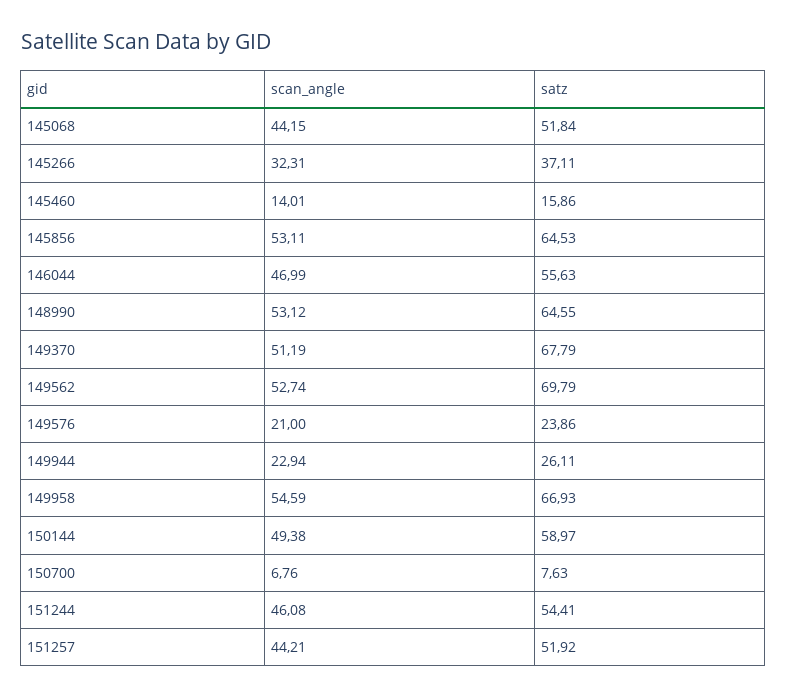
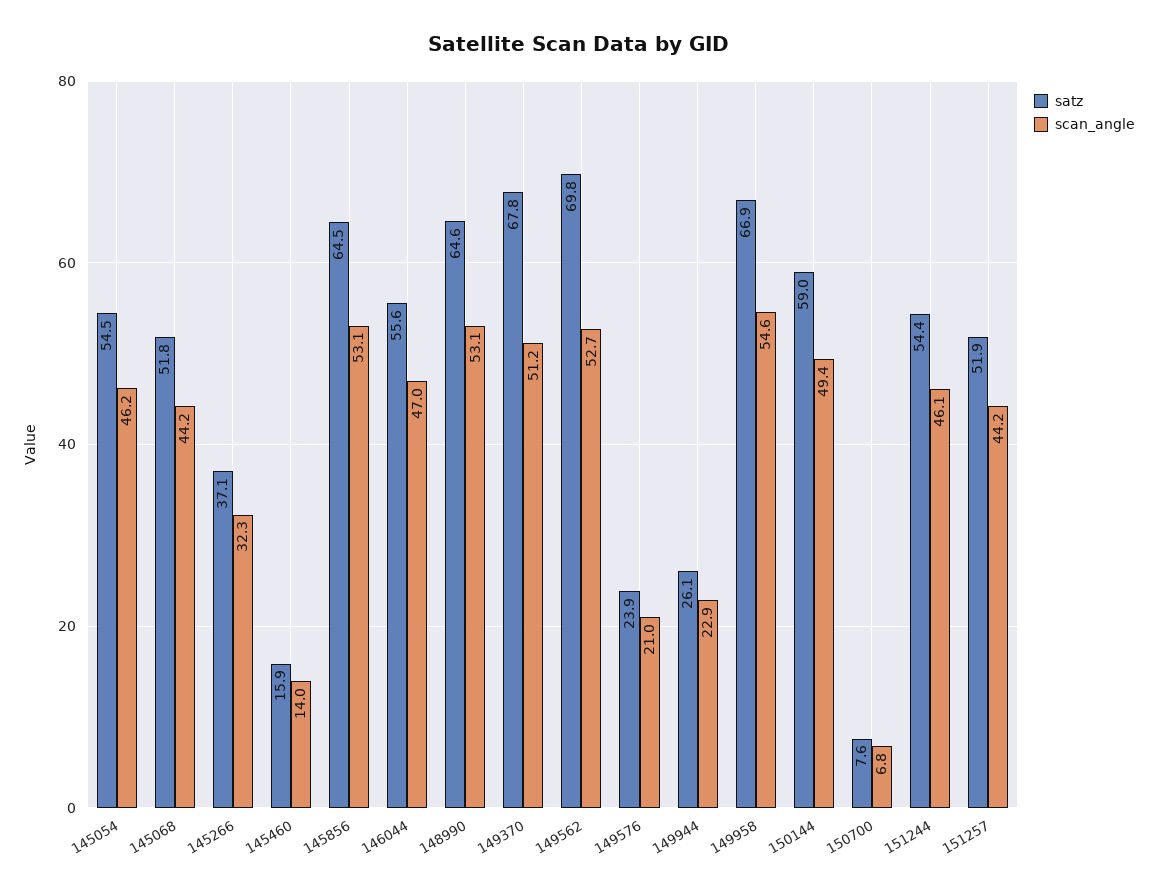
satz, 145054: none -> 54.5
scan_angle, 145054: none -> 46.2

